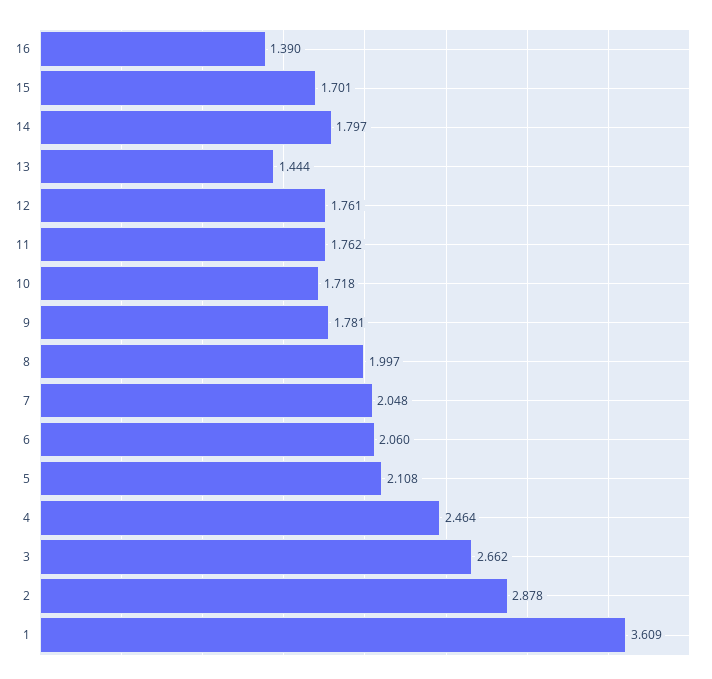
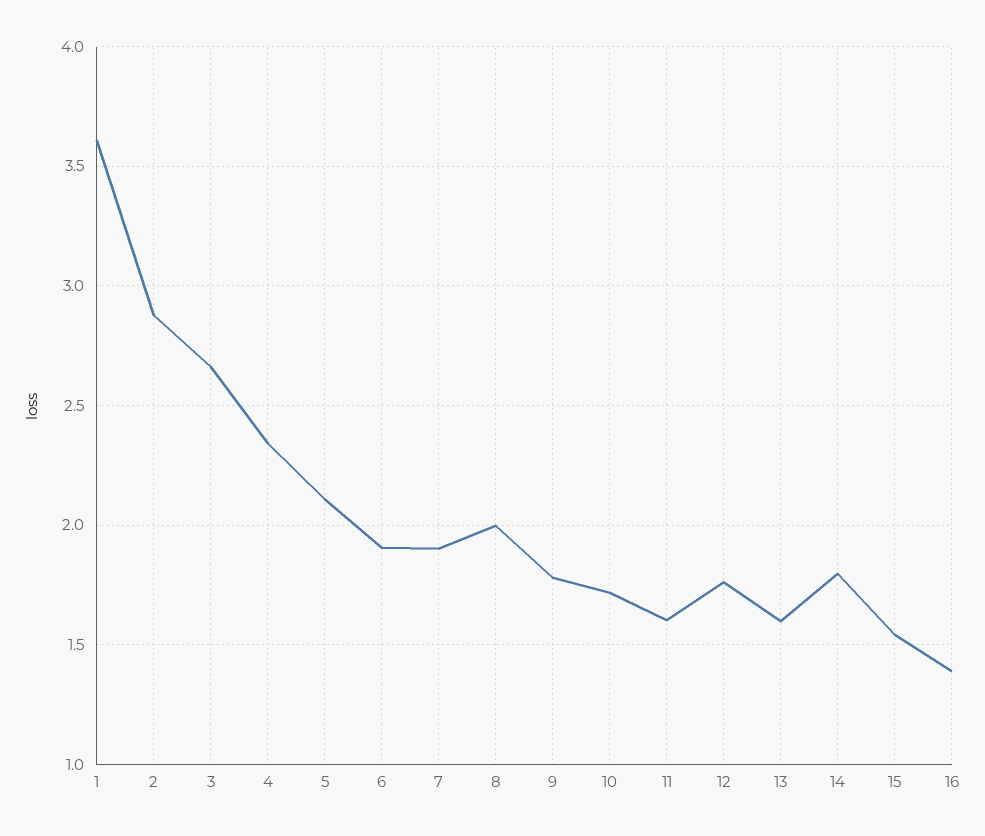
15: 1.701 -> 1.55
13: 1.444 -> 1.6
11: 1.762 -> 1.6
7: 2.048 -> 1.9
6: 2.06 -> 1.9
4: 2.464 -> 2.35

